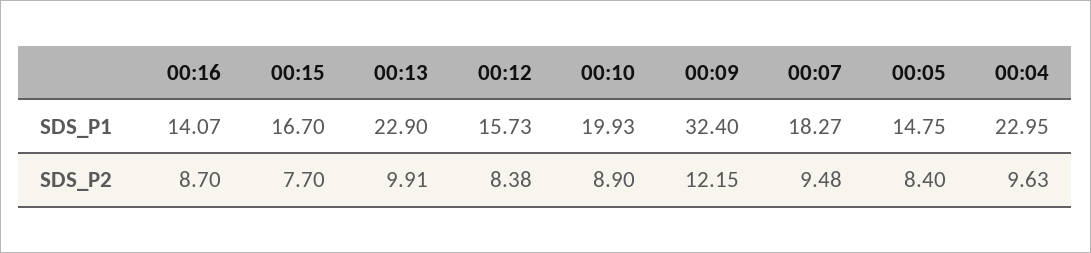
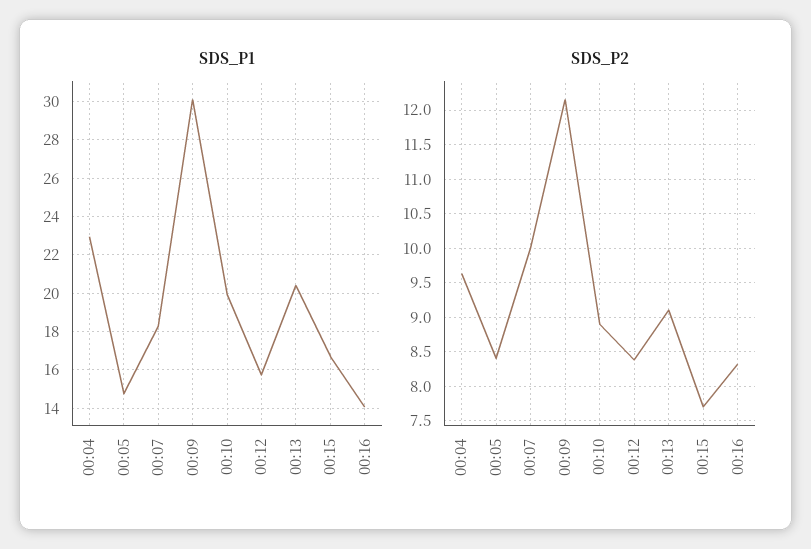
SDS_P1, 00:13: 22.9 -> 20.5
SDS_P1, 00:09: 32.4 -> 30
SDS_P2, 00:16: 8.7 -> 8.3
SDS_P2, 00:13: 9.91 -> 9.1
SDS_P2, 00:07: 9.48 -> 10

